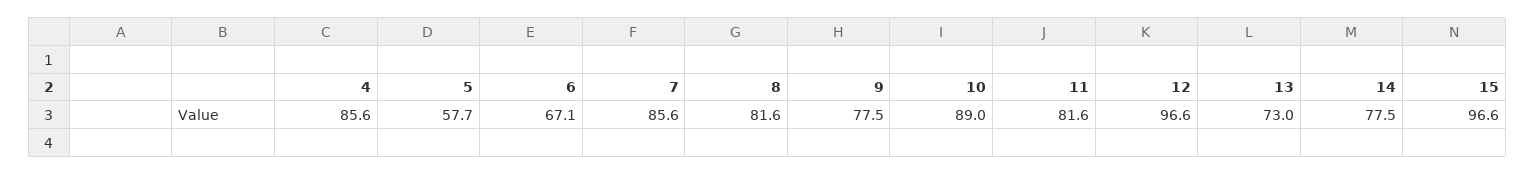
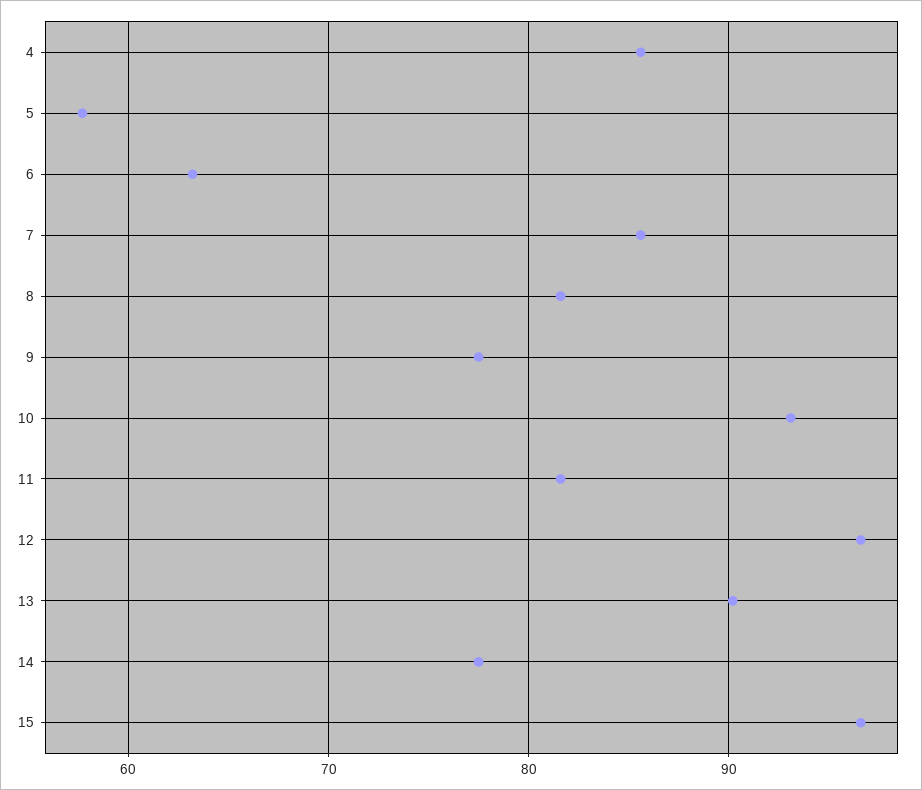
6: 67.1 -> 63
10: 89 -> 93
13: 73 -> 90

